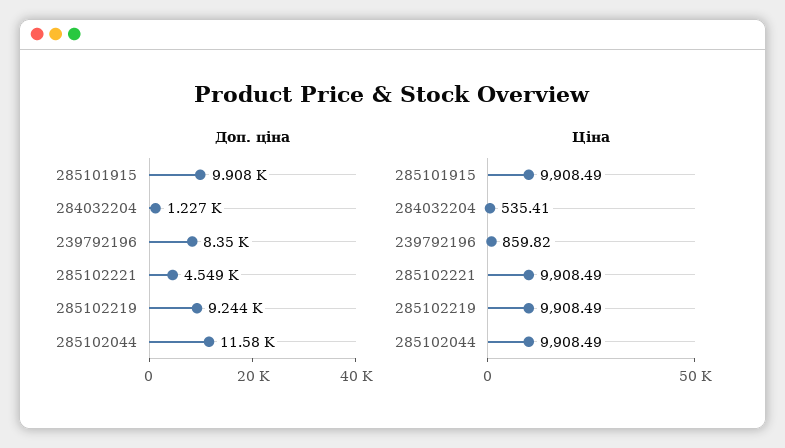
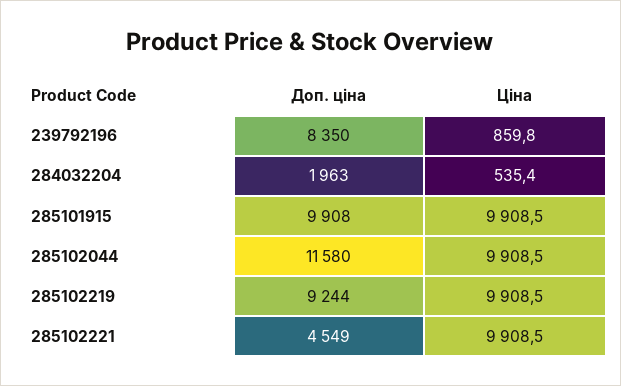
Доп. ціна, 284032204: 1227 -> 1963

